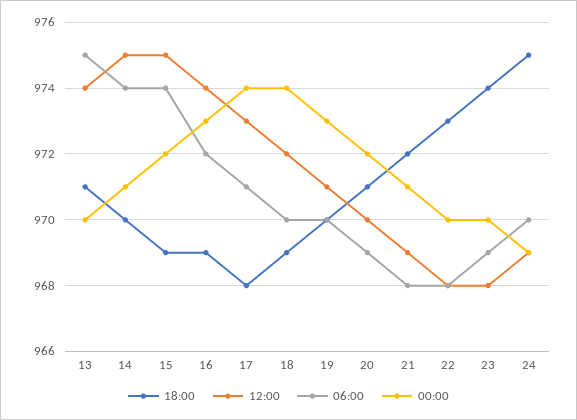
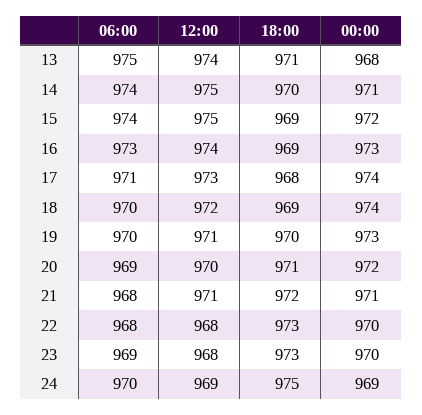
00:00, 13: 970 -> 968
06:00, 16: 972 -> 973
12:00, 21: 969 -> 971
18:00, 23: 974 -> 973

